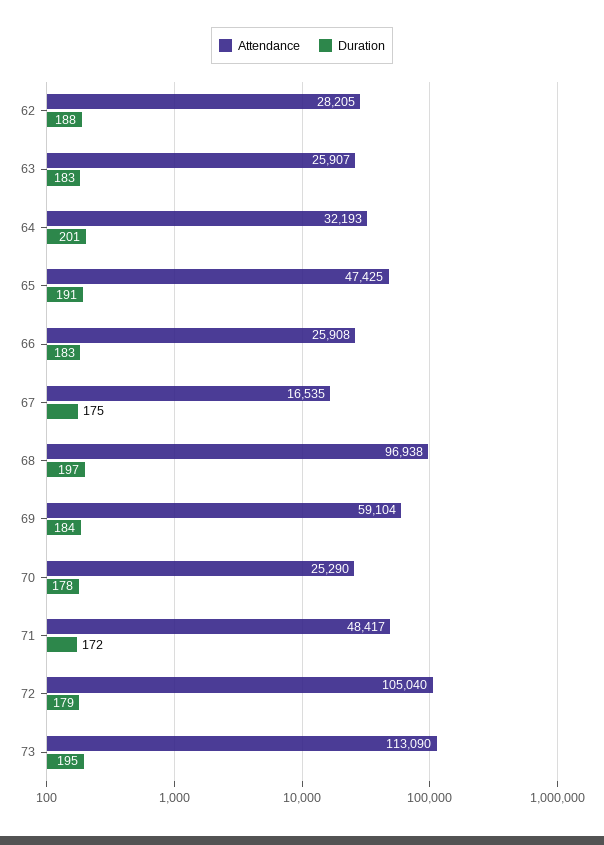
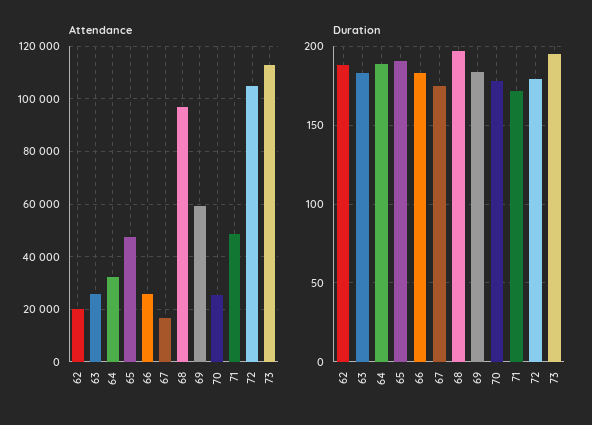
Attendance, 62: 28205 -> 20000
Duration, 64: 201 -> 190

